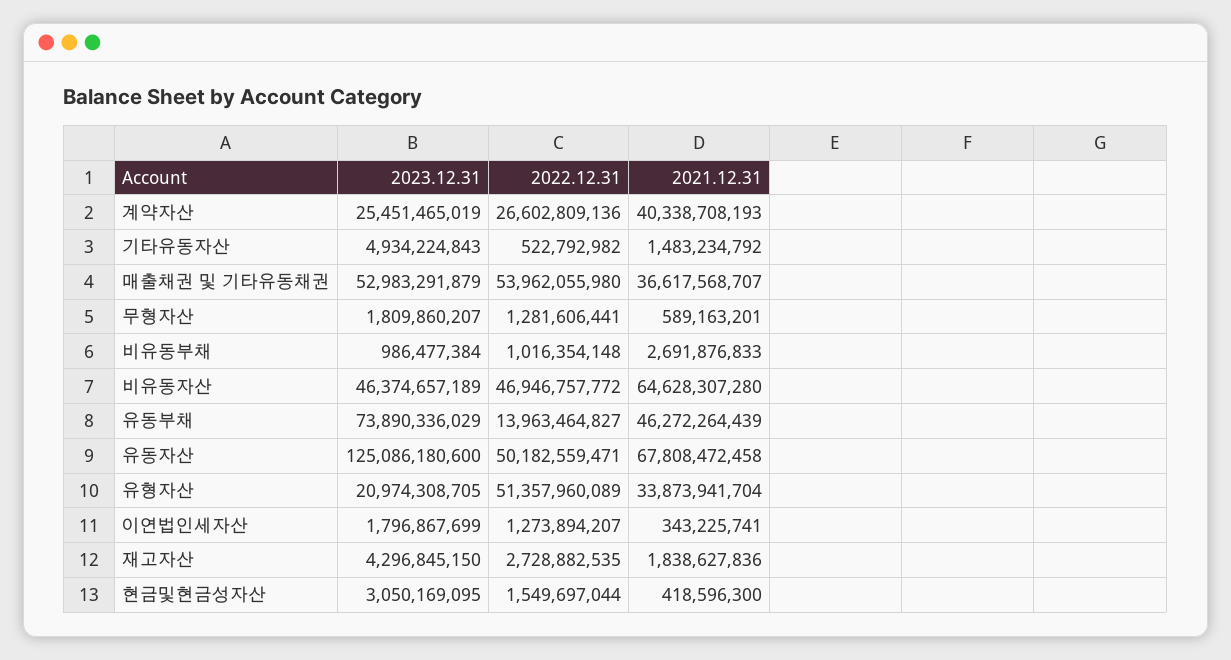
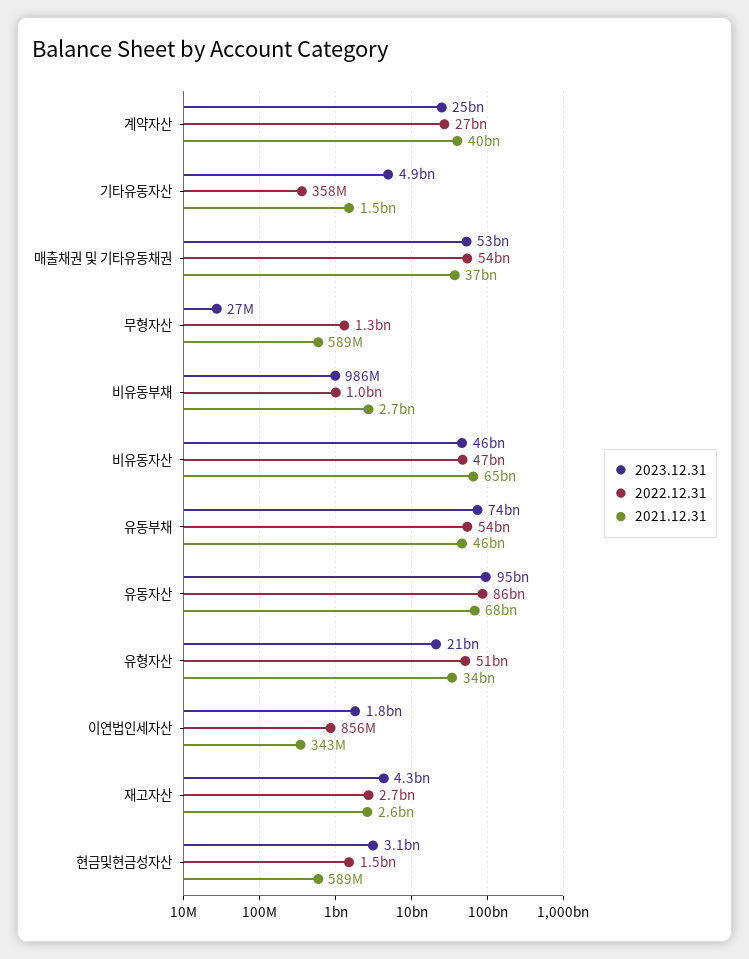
2022.12.31, 기타유동자산: 522792982 -> 358000000
2023.12.31, 무형자산: 1809860207 -> 27000000
2022.12.31, 유동부채: 13963464827 -> 54000000000
2023.12.31, 유동자산: 125086180600 -> 95000000000
2022.12.31, 유동자산: 50182559471 -> 86000000000
2022.12.31, 이연법인세자산: 1273894207 -> 856000000
2021.12.31, 재고자산: 1838627836 -> 2600000000
2021.12.31, 현금및현금성자산: 418596300 -> 589000000

